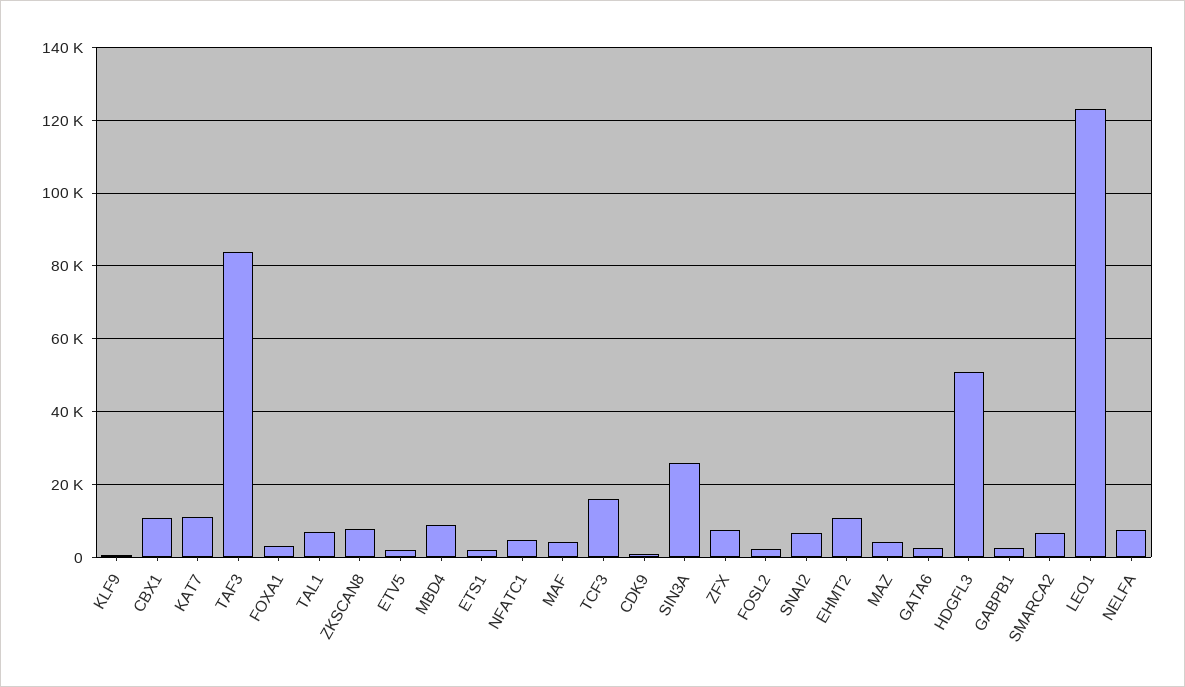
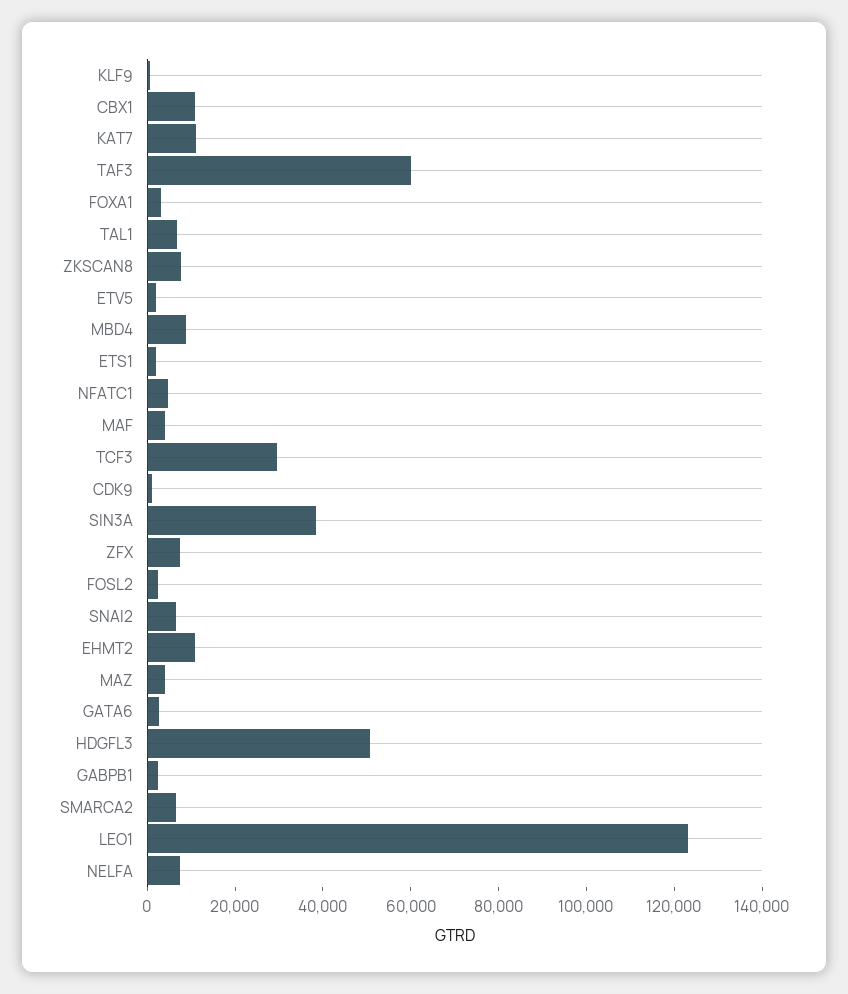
TAF3: 84000 -> 60000
TCF3: 16000 -> 30000
SIN3A: 26000 -> 40000

